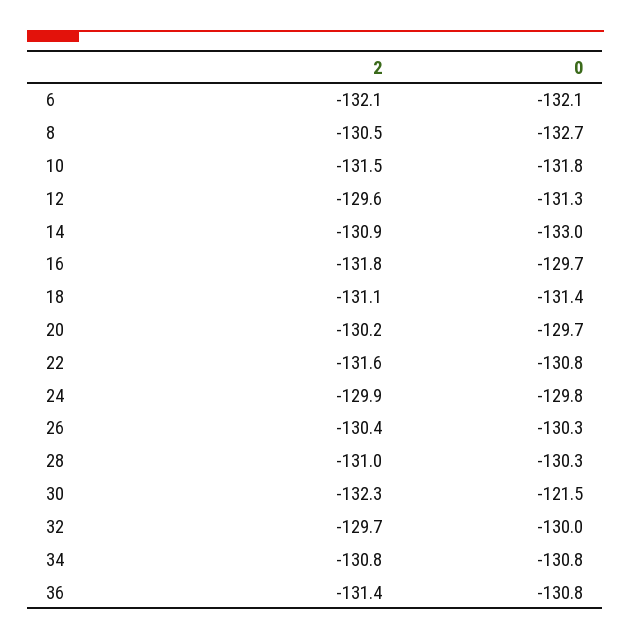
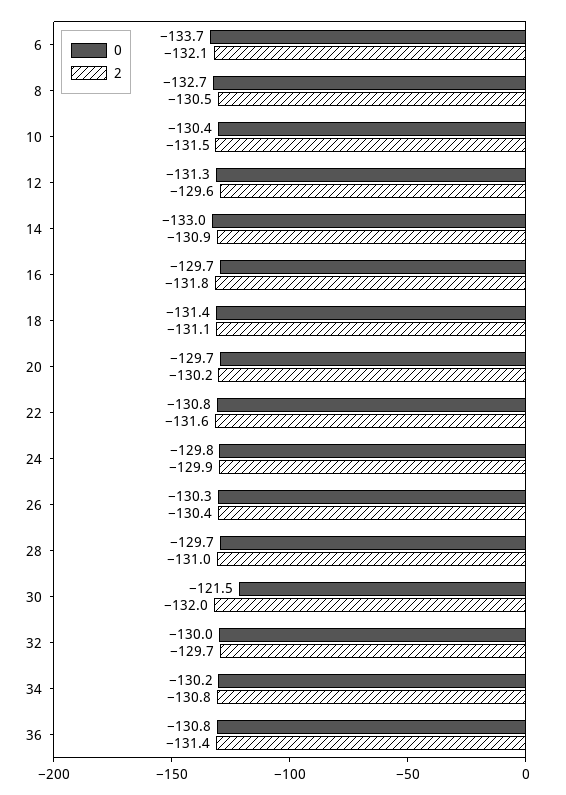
0, 6: -132.1 -> -133.7
0, 10: -131.8 -> -130.4
0, 28: -130.3 -> -129.7
2, 30: -132.3 -> -132
0, 34: -130.8 -> -130.2

